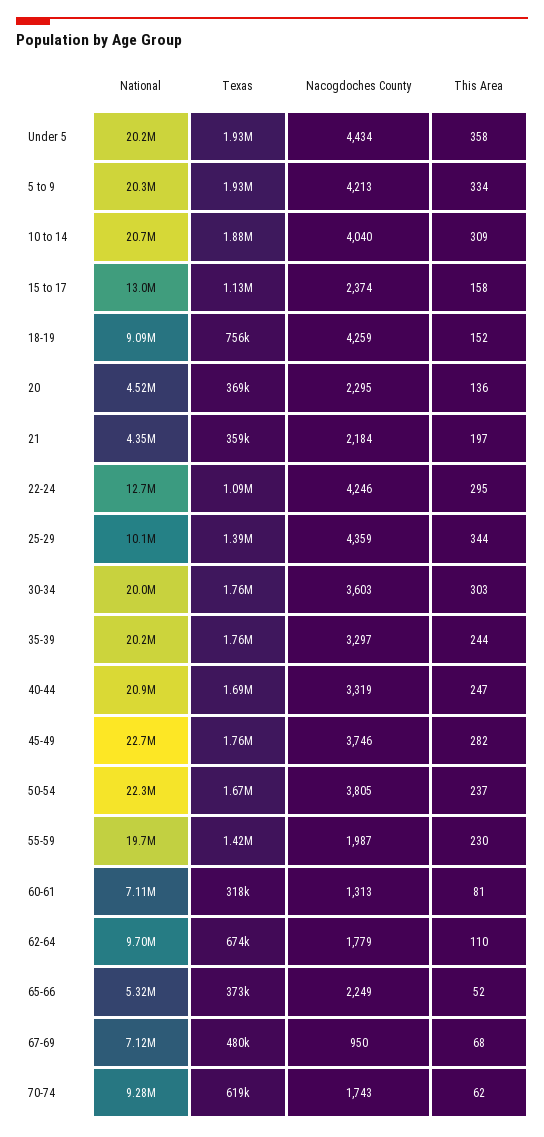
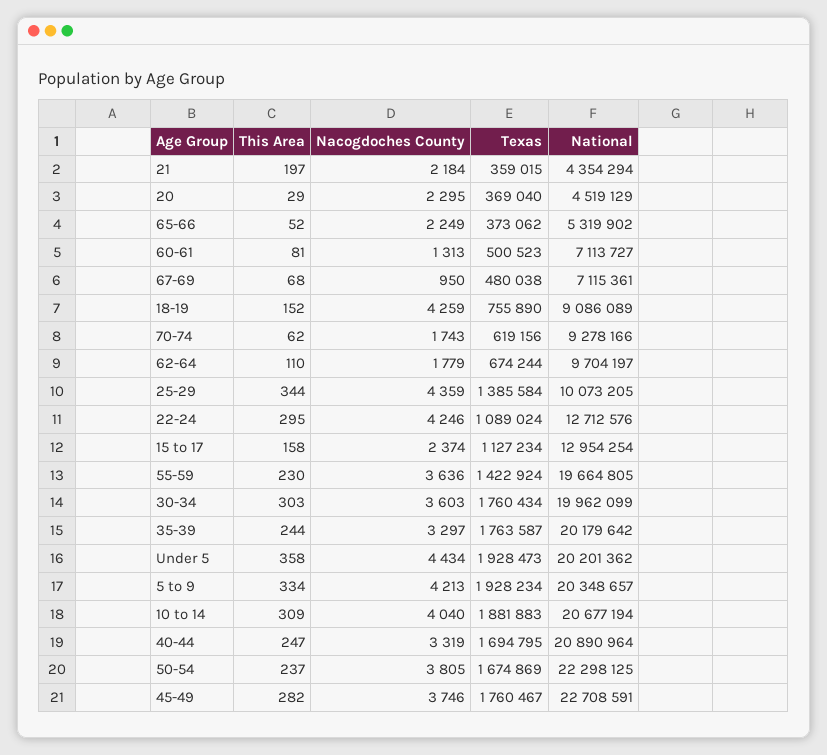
This Area, 20: 136 -> 29
Nacogdoches County, 55-59: 1987 -> 3636
Texas, 60-61: 318000 -> 500523

